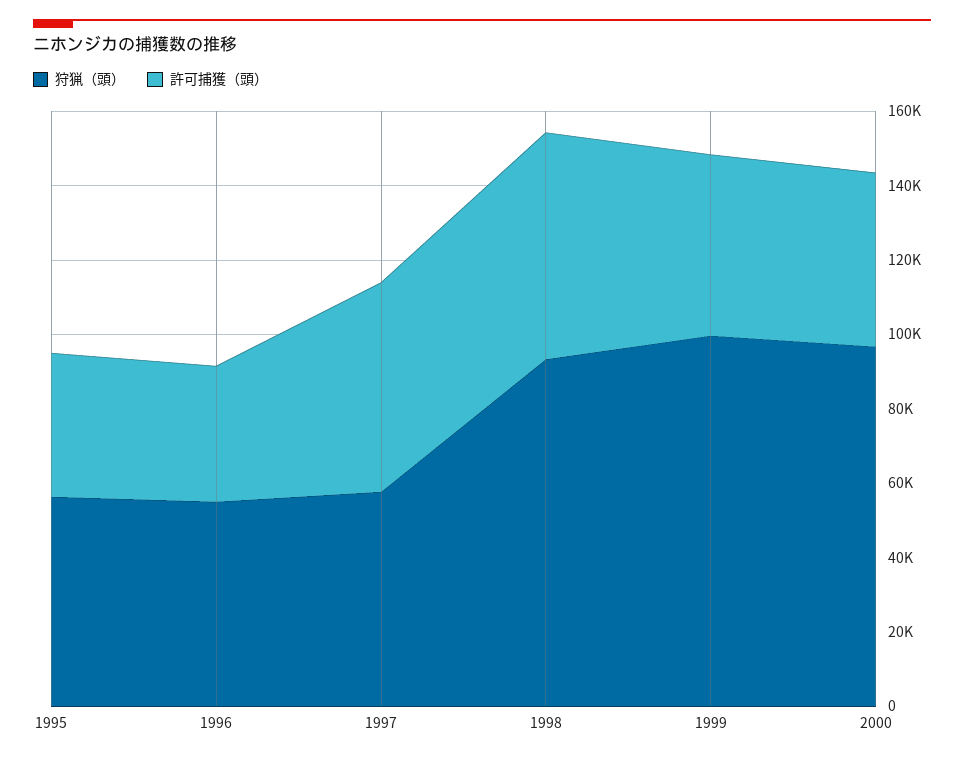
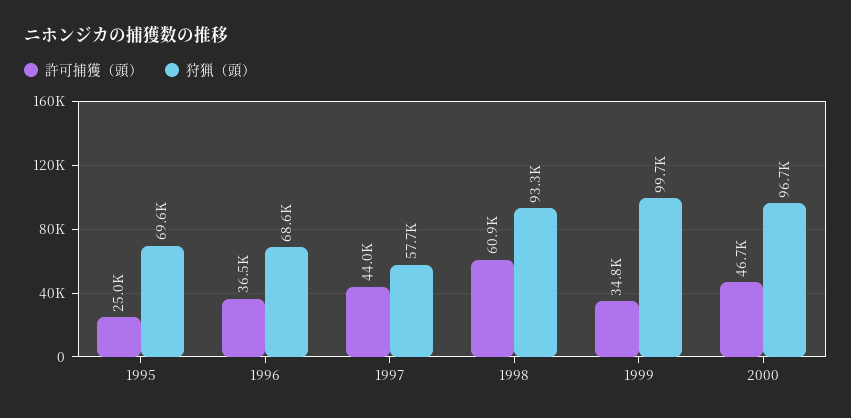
狩猟（頭）, 1995: 55000 -> 69600
許可捕獲（頭）, 1995: 40000 -> 25000
狩猟（頭）, 1996: 55000 -> 68600
許可捕獲（頭）, 1997: 55000 -> 44000
許可捕獲（頭）, 1999: 50000 -> 34800

